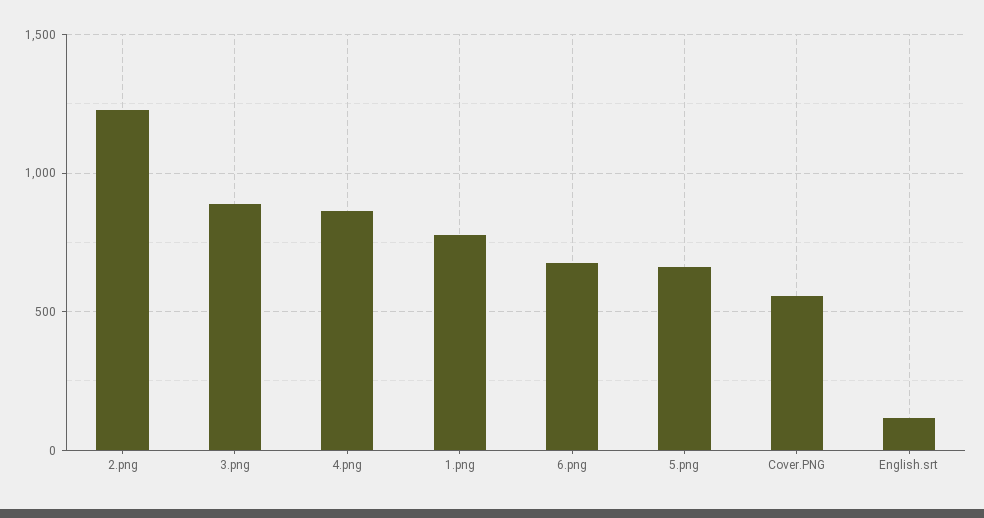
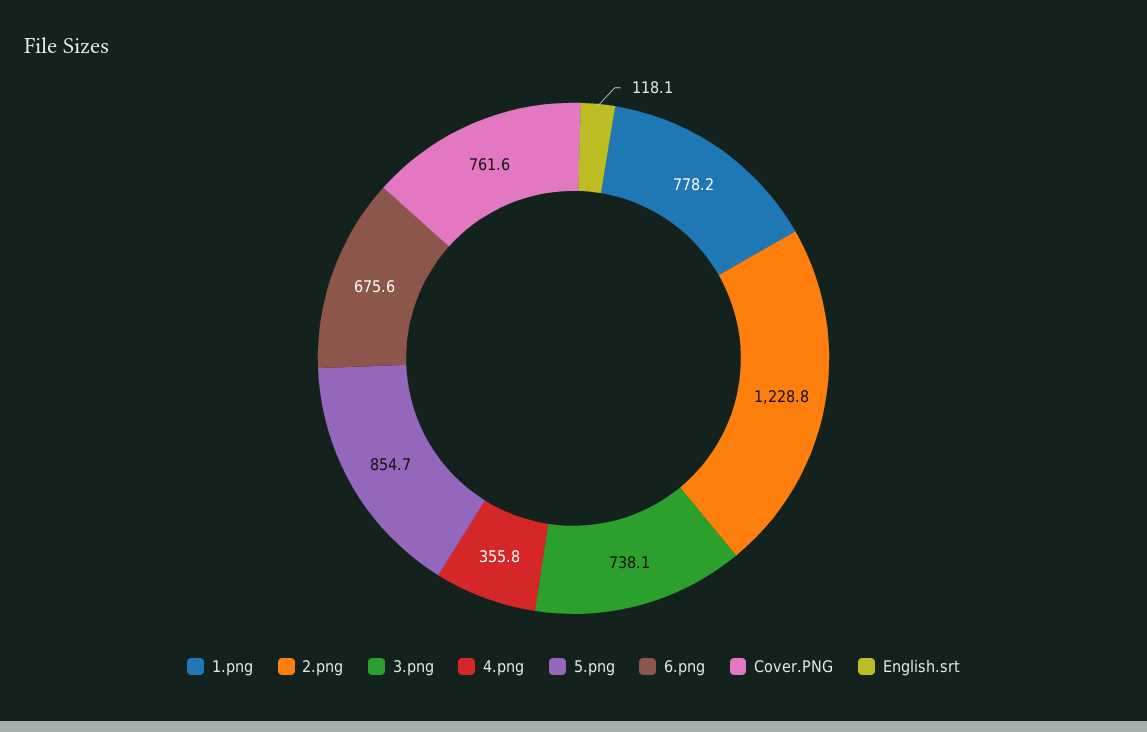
3.png: 900 -> 738.1
4.png: 850 -> 355.8
5.png: 650 -> 854.7
Cover.PNG: 550 -> 761.6

